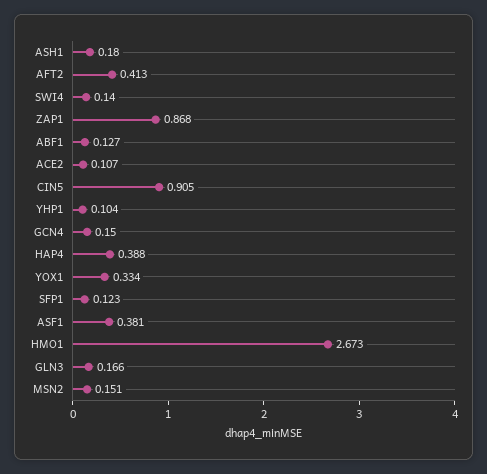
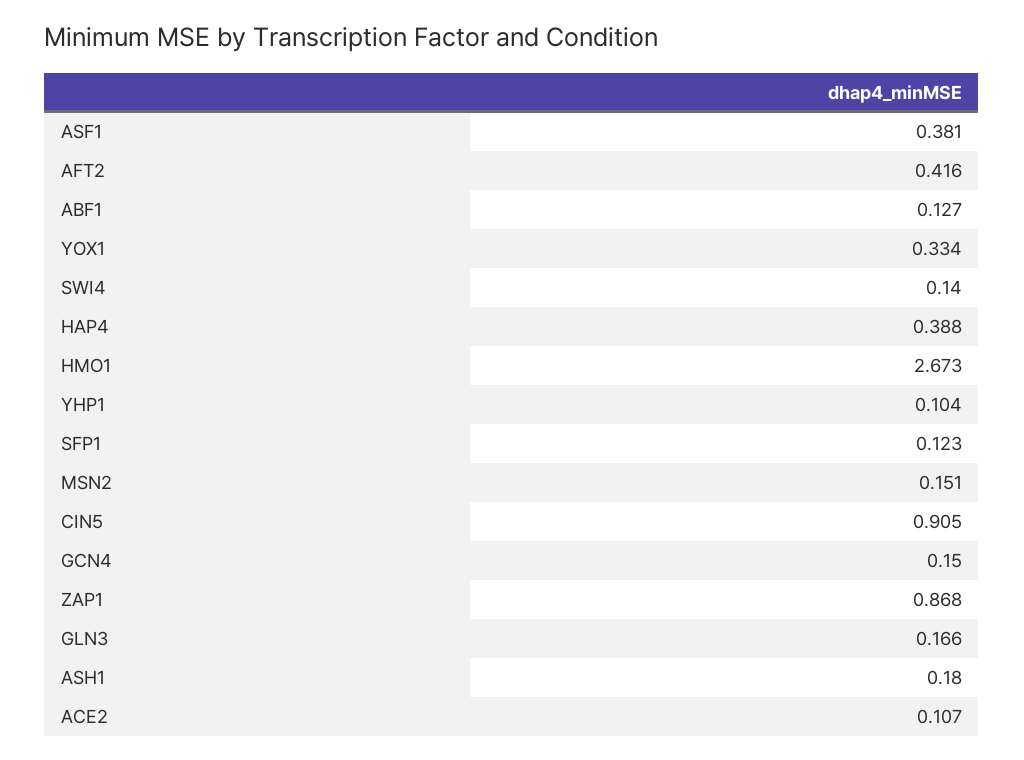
AFT2: 0.413 -> 0.416

